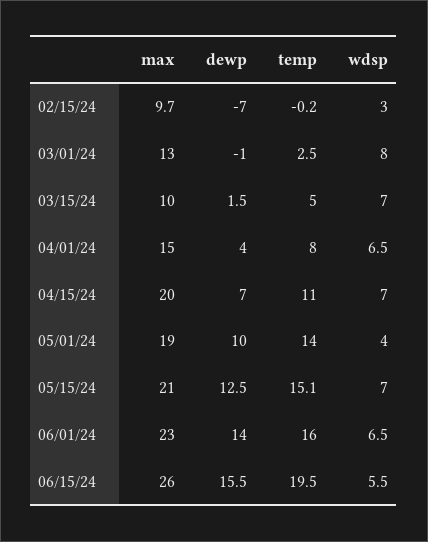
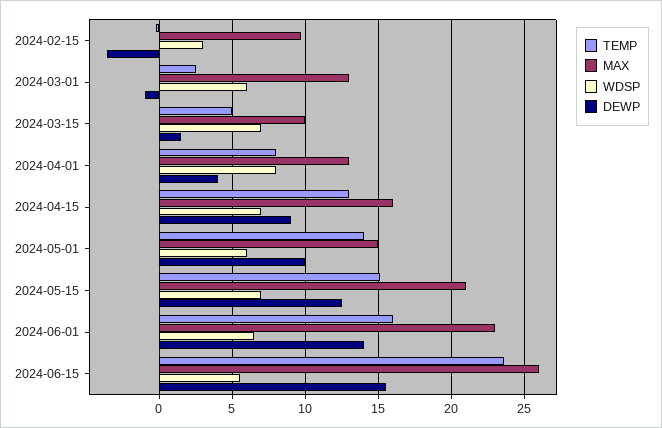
dewp, 02/15/24: -7 -> -3.5
wdsp, 03/01/24: 8 -> 6
max, 04/01/24: 15 -> 13
wdsp, 04/01/24: 6.5 -> 8
max, 04/15/24: 20 -> 16
dewp, 04/15/24: 7 -> 9
temp, 04/15/24: 11 -> 13
max, 05/01/24: 19 -> 15
wdsp, 05/01/24: 4 -> 6
temp, 06/15/24: 19.5 -> 23.5

